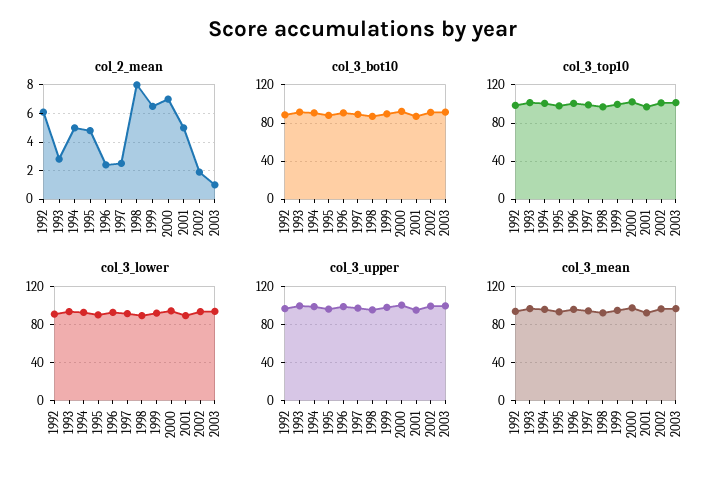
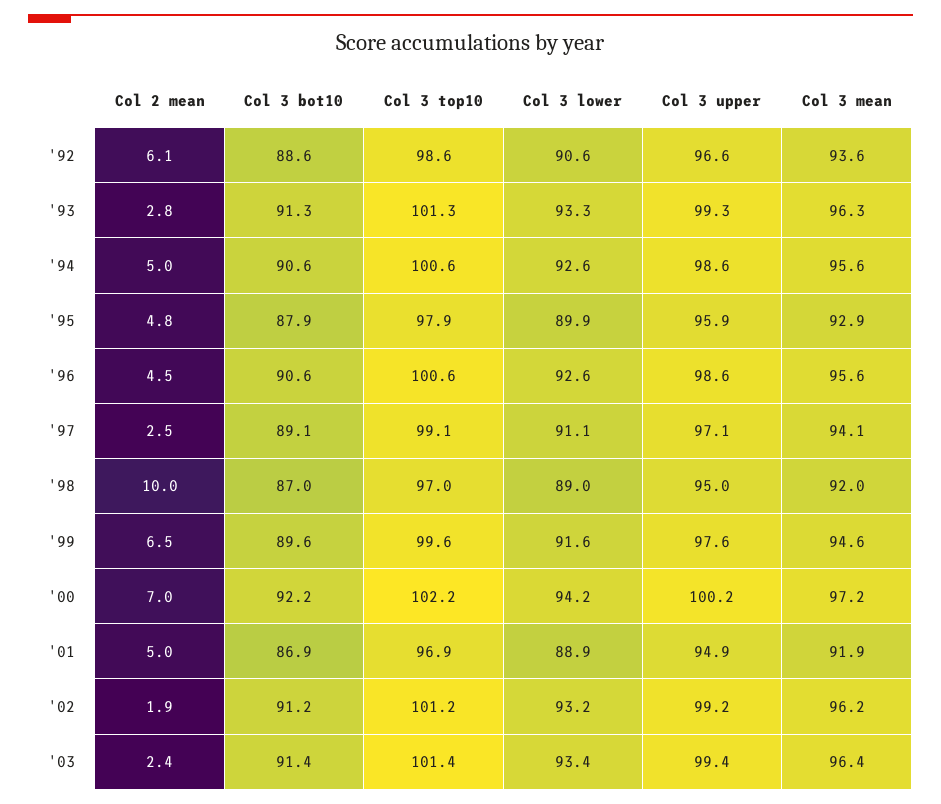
col_2_mean, 1996: 2.5 -> 4.5
col_2_mean, 1998: 8 -> 10
col_2_mean, 2003: 1 -> 2.4

